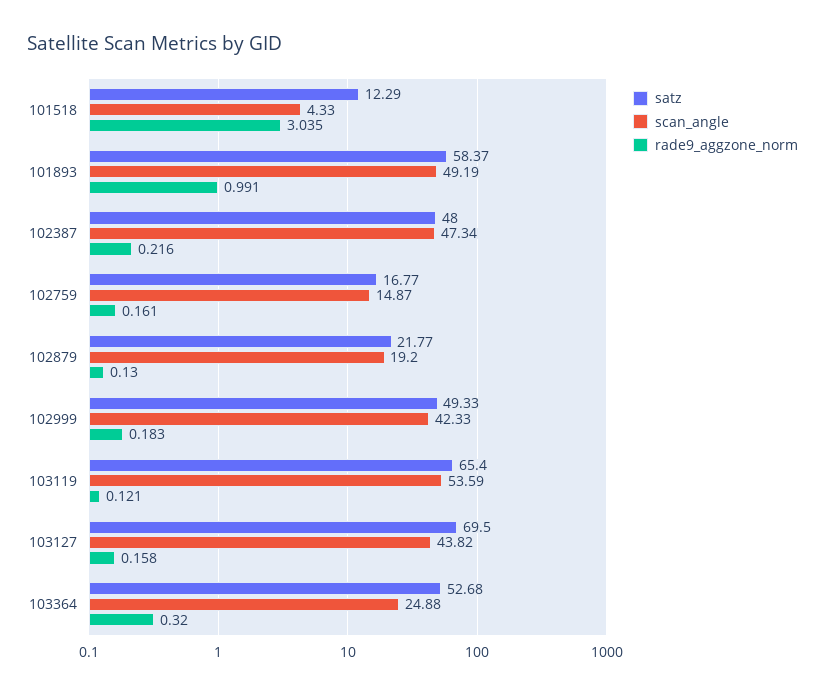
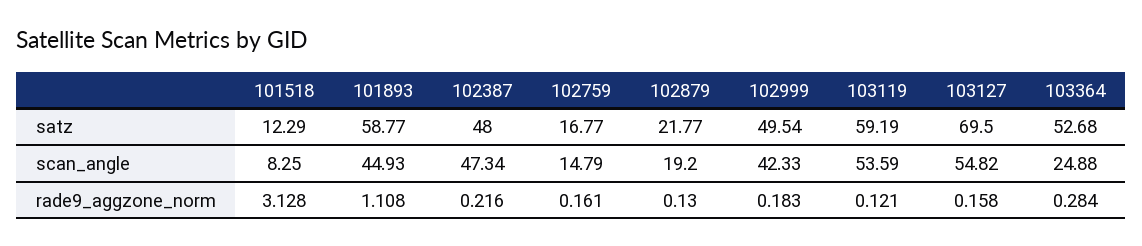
scan_angle, 101518: 4.33 -> 8.25
rade9_aggzone_norm, 101518: 3.035 -> 3.128
satz, 101893: 58.37 -> 58.77
scan_angle, 101893: 49.19 -> 44.93
rade9_aggzone_norm, 101893: 0.991 -> 1.108
scan_angle, 102759: 14.87 -> 14.79
satz, 102999: 49.33 -> 49.54
satz, 103119: 65.4 -> 59.19
scan_angle, 103127: 43.82 -> 54.82
rade9_aggzone_norm, 103364: 0.32 -> 0.284

